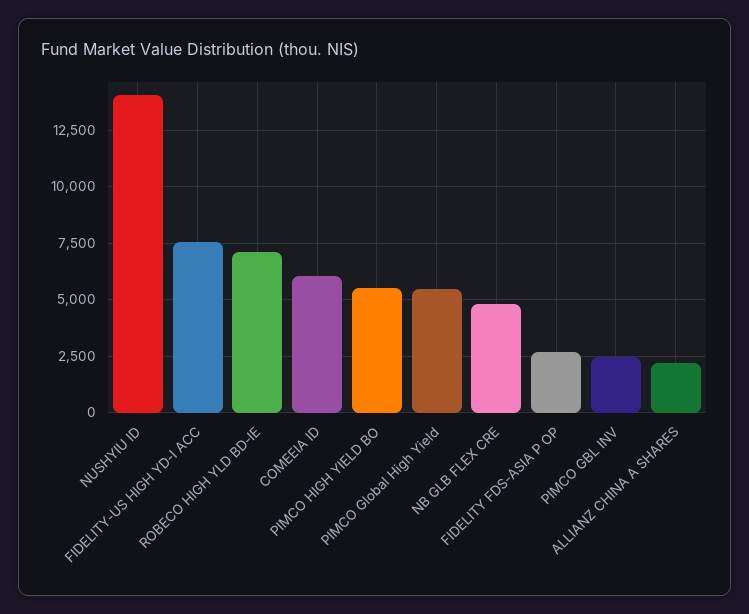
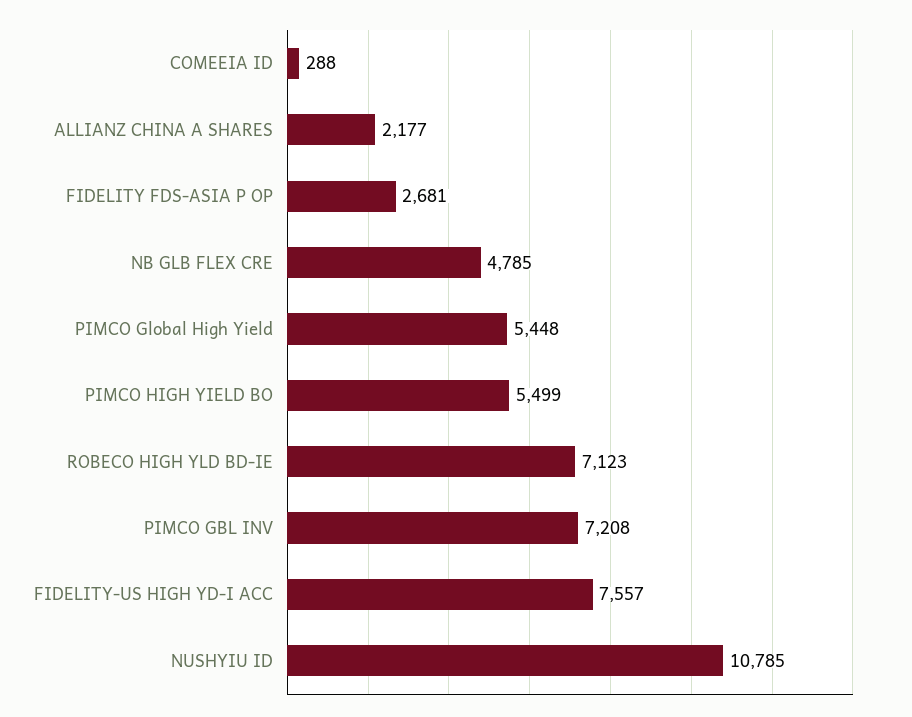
NUSHYIU ID: 14000 -> 10785
COMEEIA ID: 6000 -> 288
PIMCO GBL INV: 2500 -> 7208

